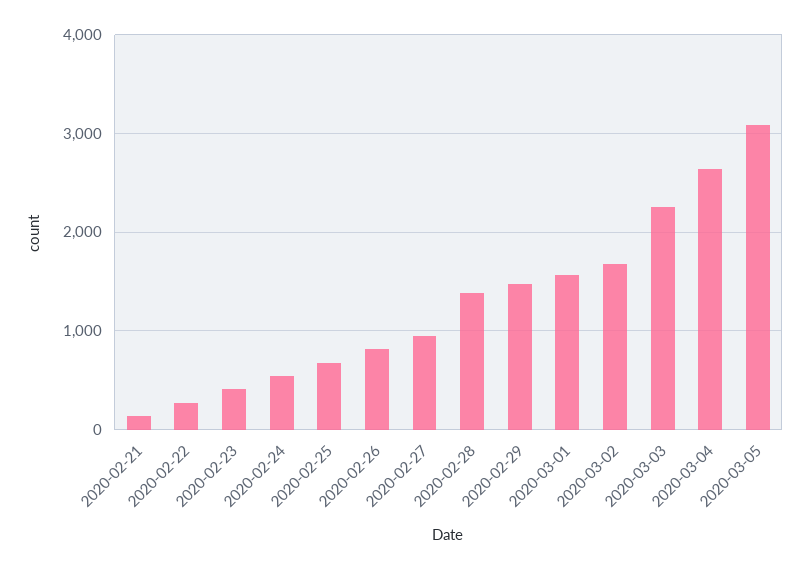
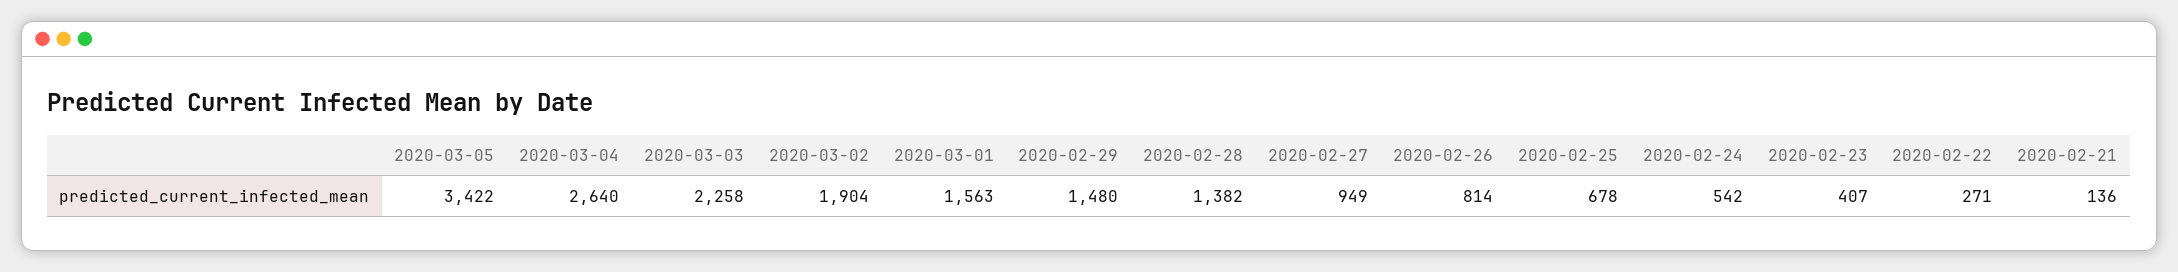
2020-03-02: 1700 -> 1904
2020-03-05: 3100 -> 3422

